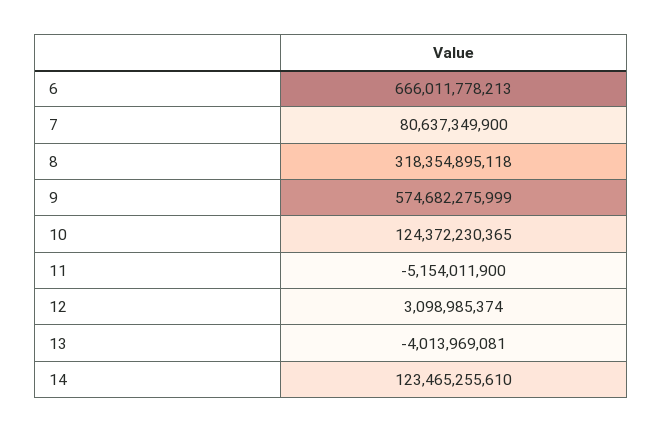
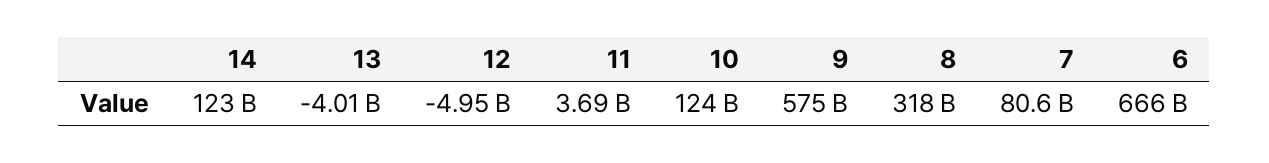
11: -5154011900 -> 3690000000
12: 3098985374 -> -4950000000

